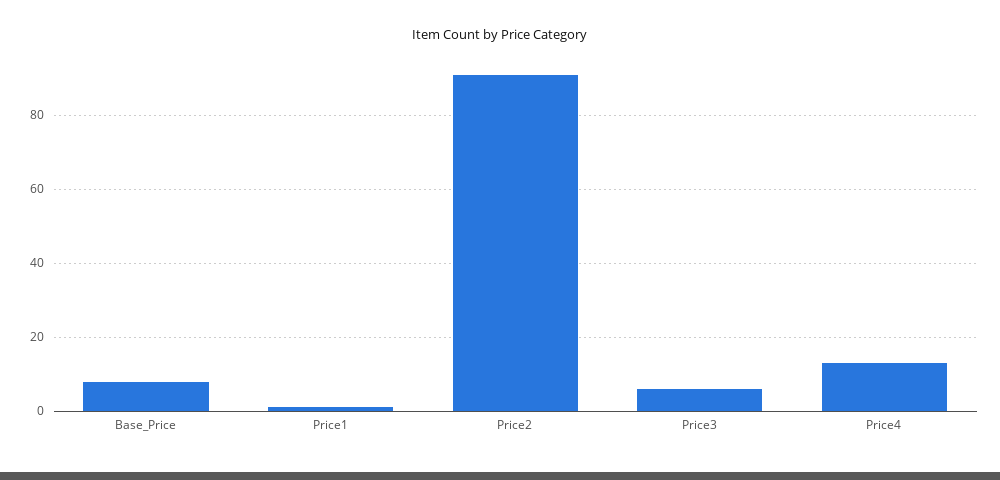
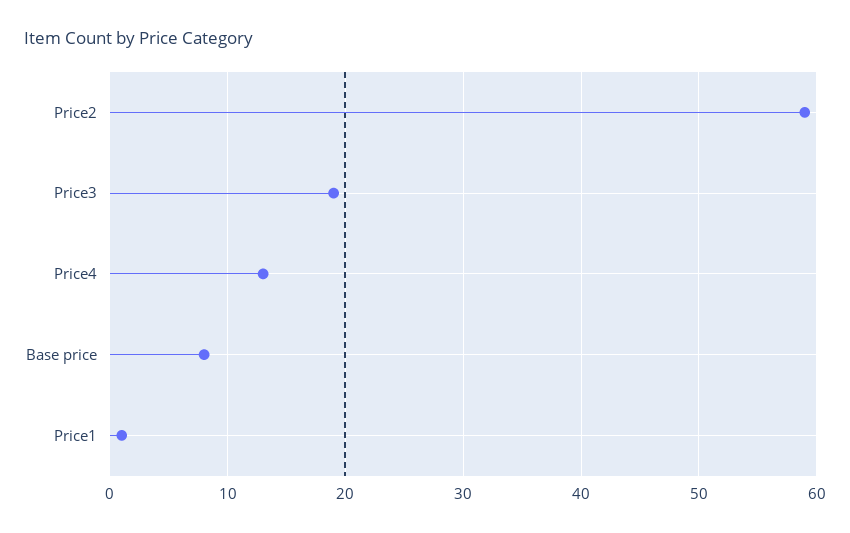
Price2: 90 -> 59
Price3: 5 -> 19

